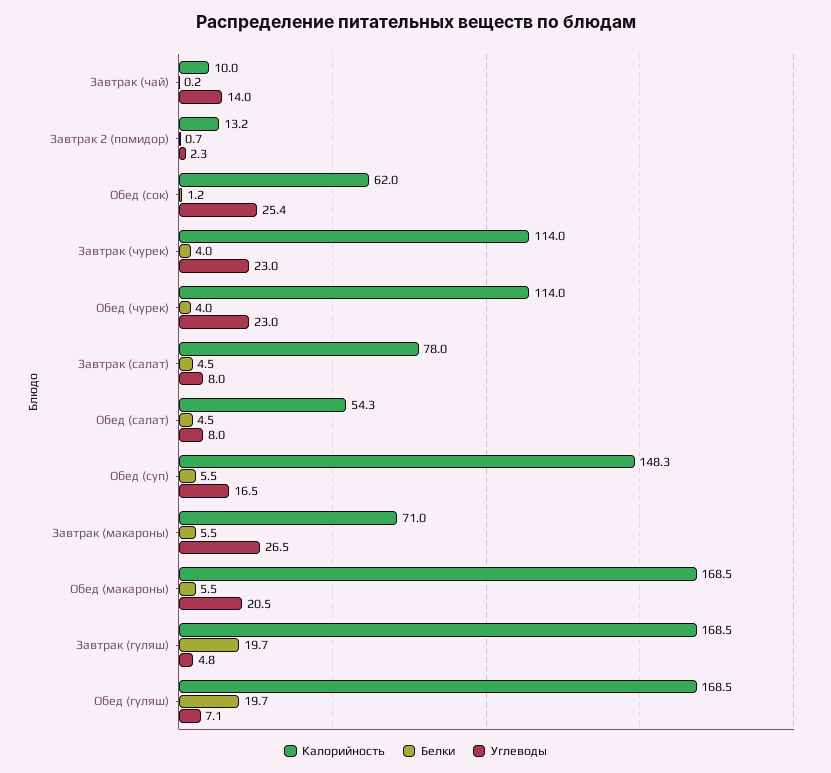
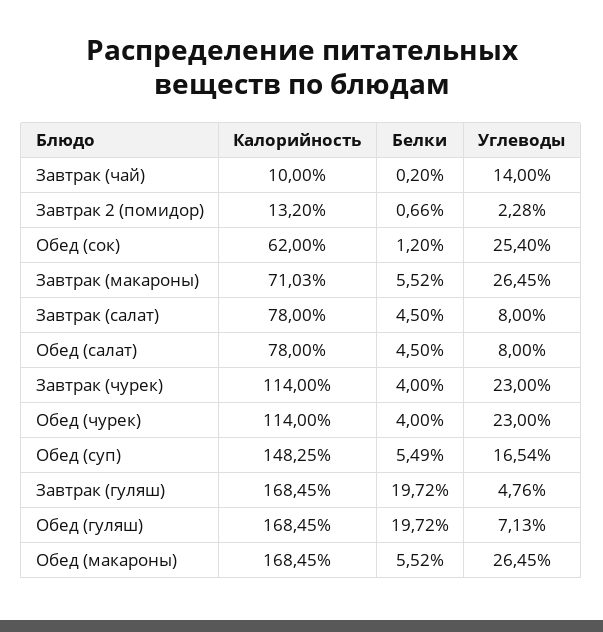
Калорийность, Обед (салат): 54.3 -> 78
Углеводы, Обед (макароны): 20.5 -> 26.45

